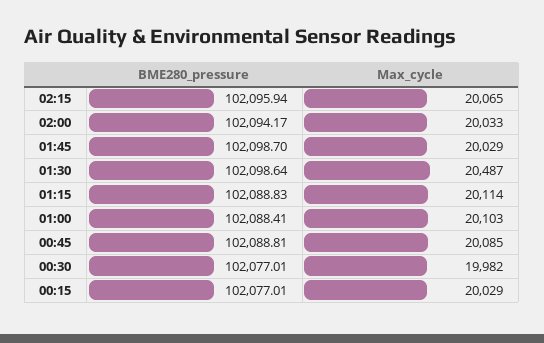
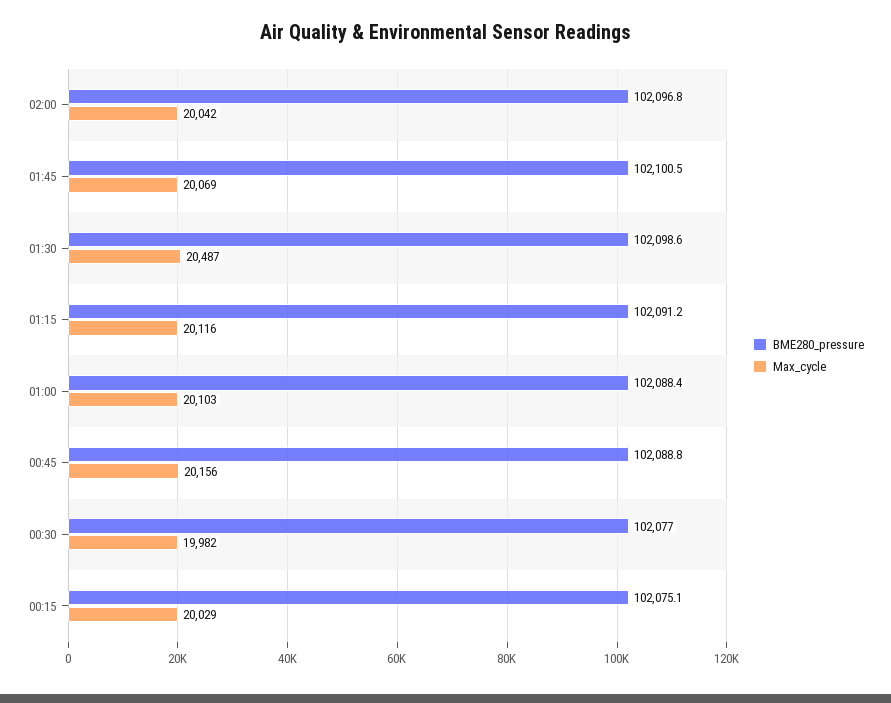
BME280_pressure, 02:15: 102095.94 -> none
Max_cycle, 02:15: 20065 -> none
BME280_pressure, 02:00: 102094.17 -> 102096.8
Max_cycle, 02:00: 20033 -> 20042
BME280_pressure, 01:45: 102098.7 -> 102100.5
Max_cycle, 01:45: 20029 -> 20069
BME280_pressure, 01:15: 102088.83 -> 102091.2
Max_cycle, 01:15: 20114 -> 20116
Max_cycle, 00:45: 20085 -> 20156
BME280_pressure, 00:15: 102077.01 -> 102075.1

